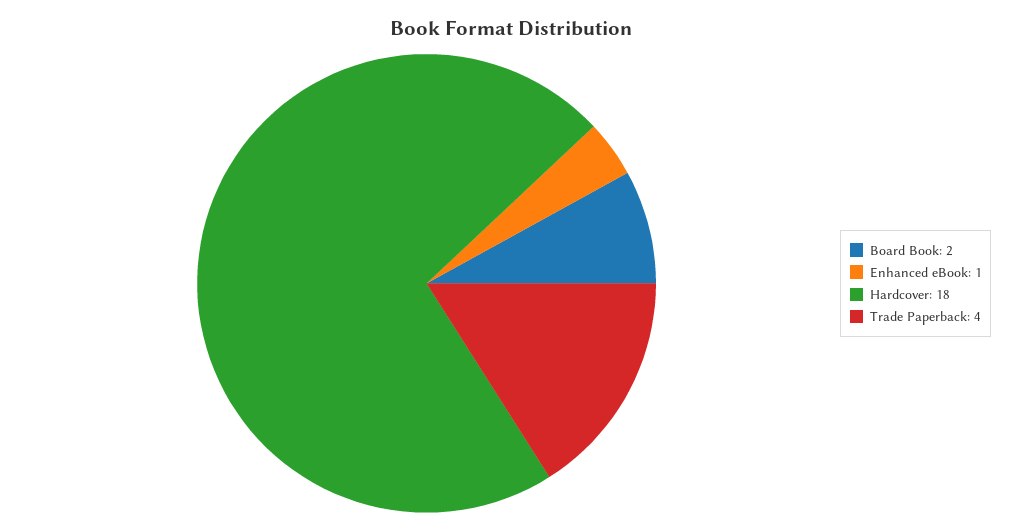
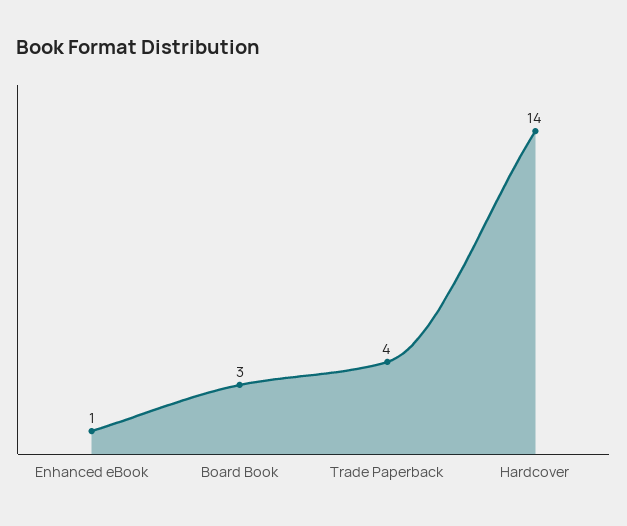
Board Book: 2 -> 3
Hardcover: 18 -> 14

